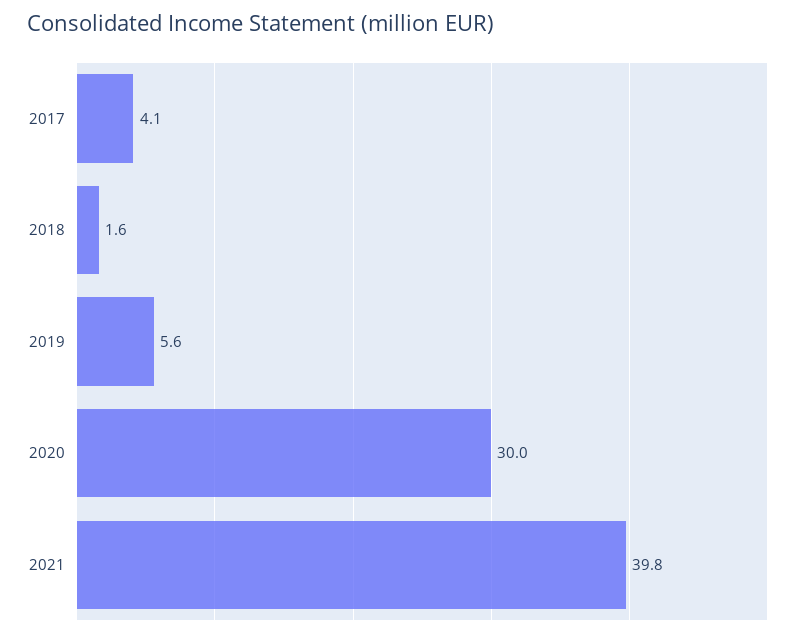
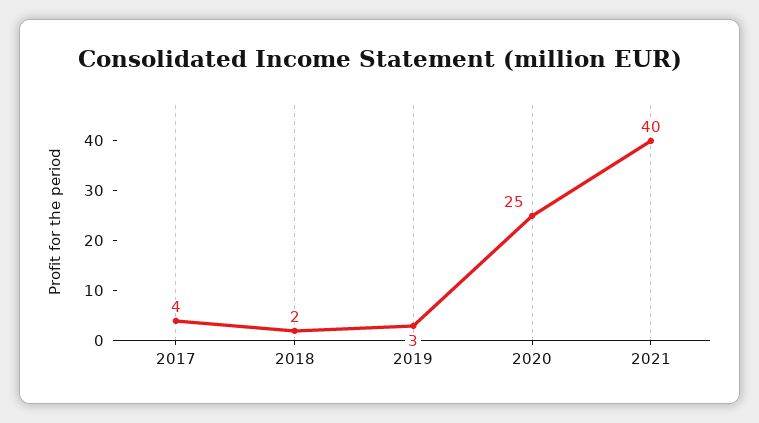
2019: 5.6 -> 3
2020: 30 -> 25

